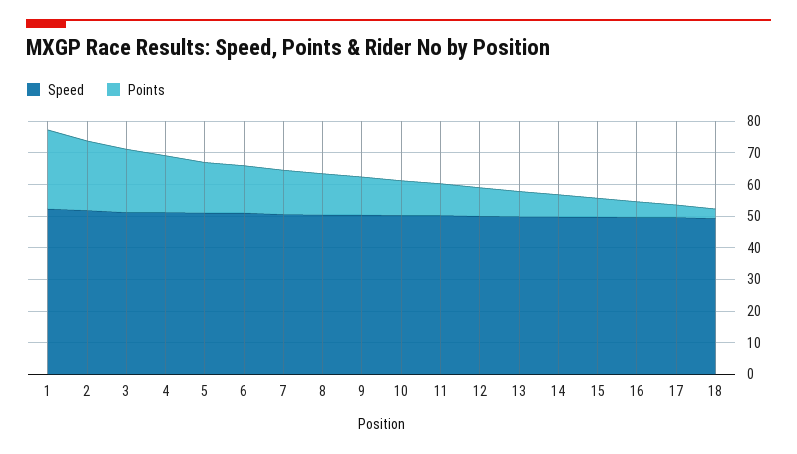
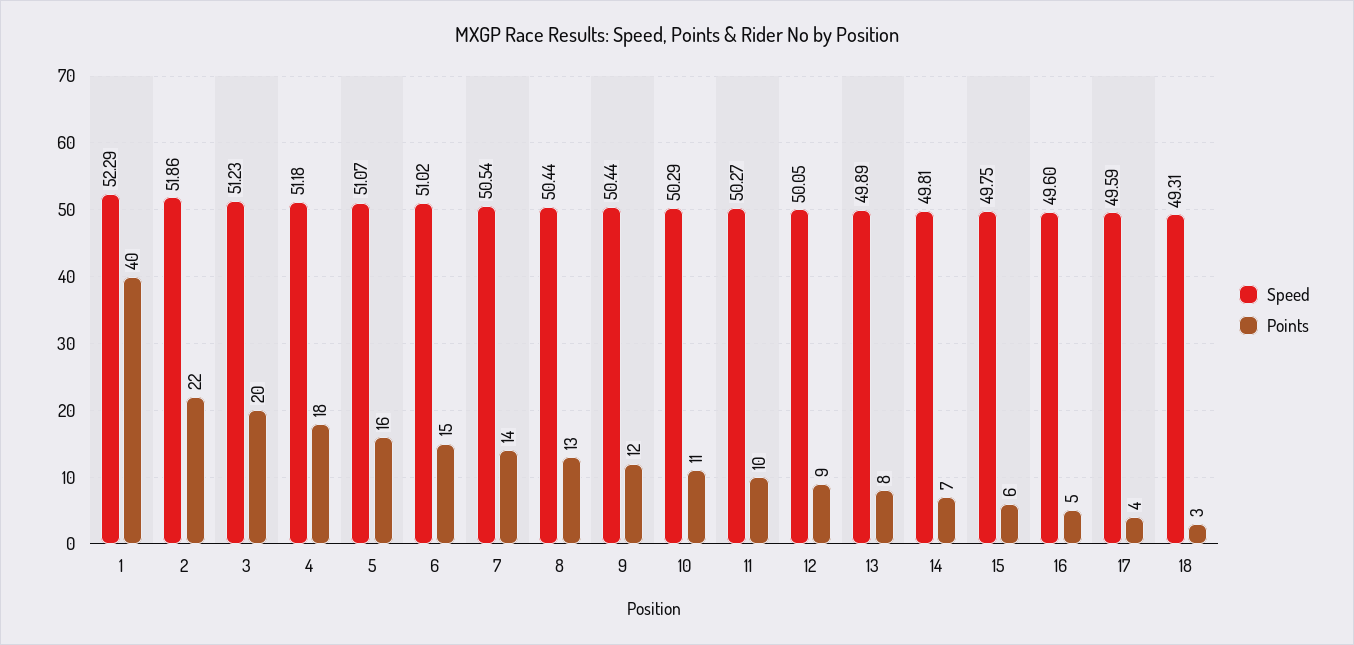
Points, 1: 25 -> 40

